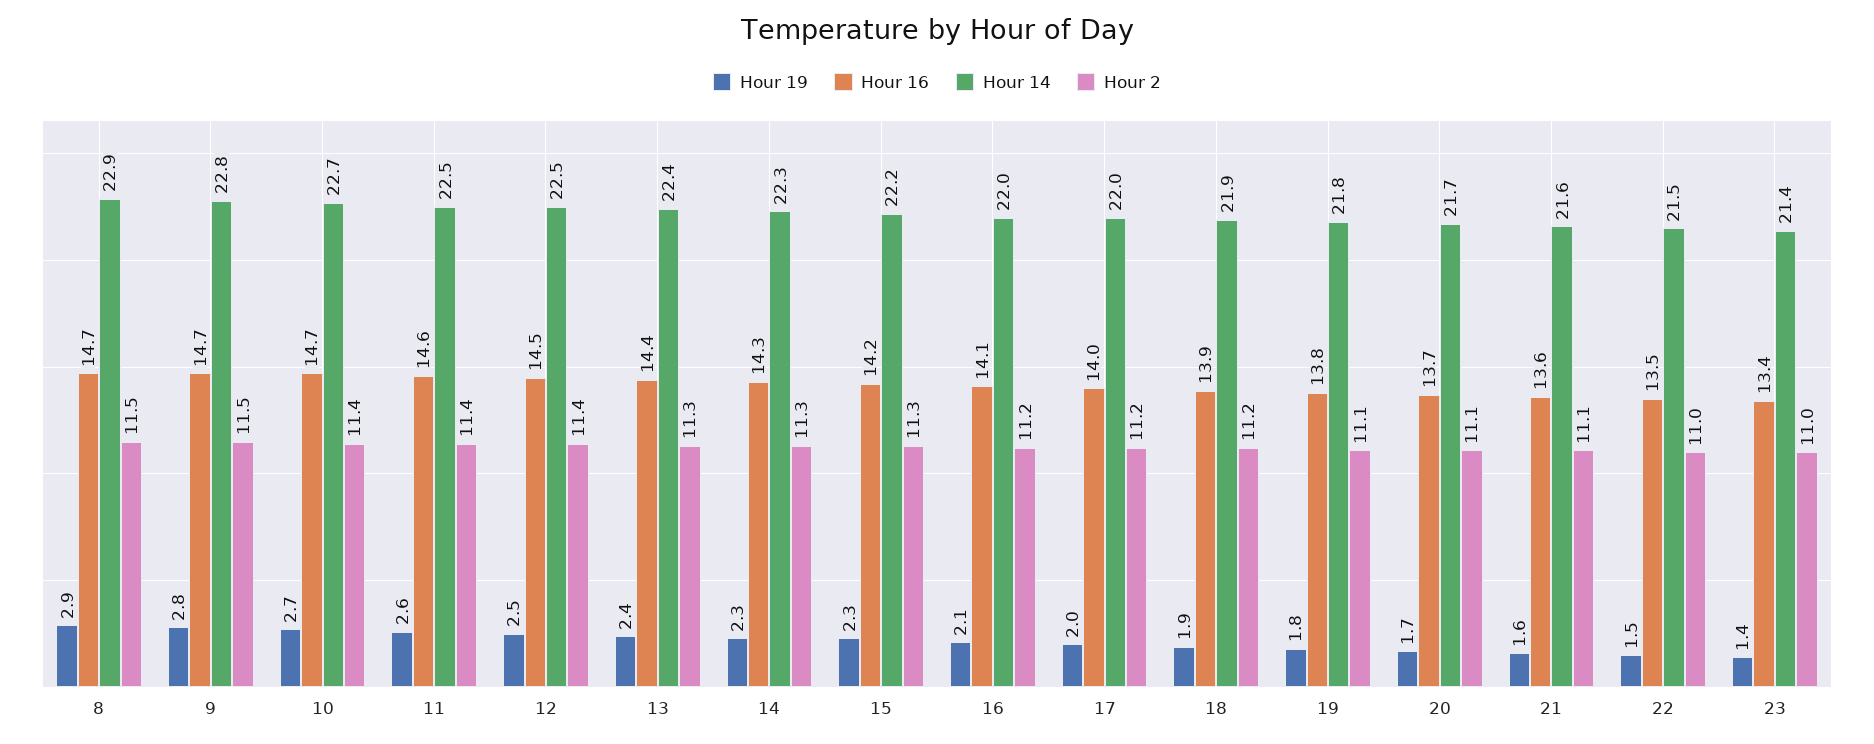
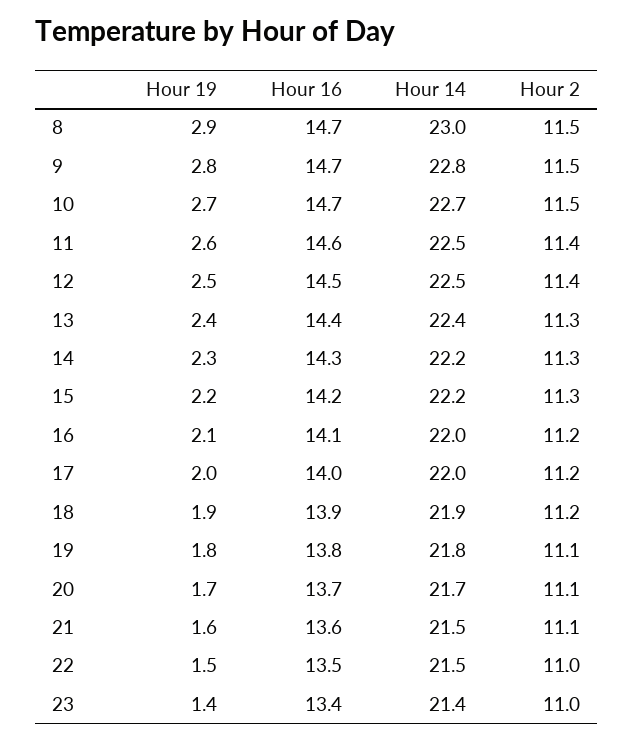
Hour 14, 8: 22.9 -> 23
Hour 2, 10: 11.4 -> 11.5
Hour 14, 14: 22.3 -> 22.2
Hour 19, 15: 2.3 -> 2.2
Hour 14, 21: 21.6 -> 21.5

